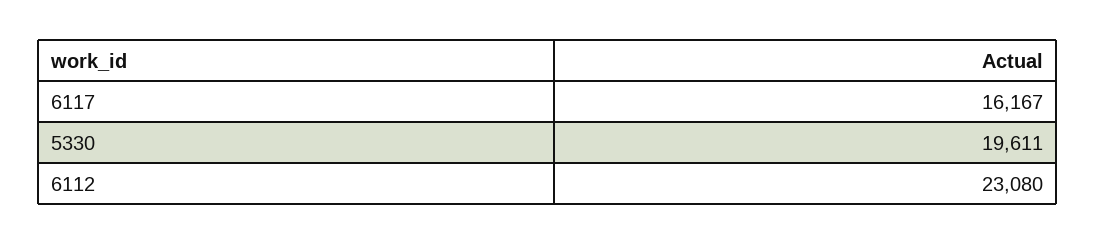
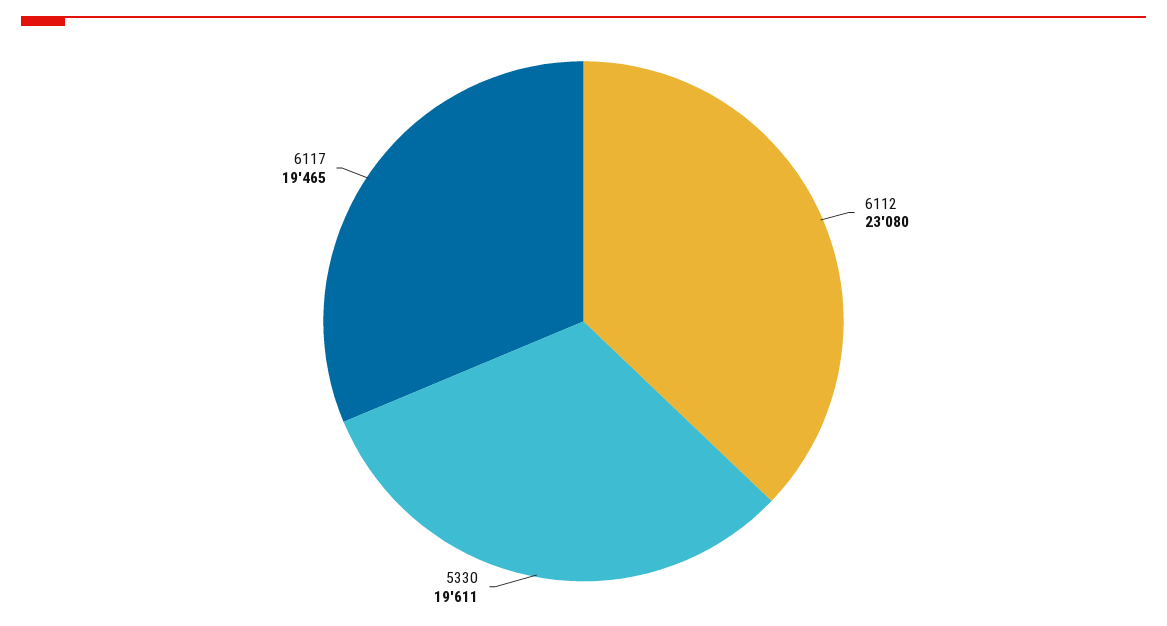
6117: 16167 -> 19465

